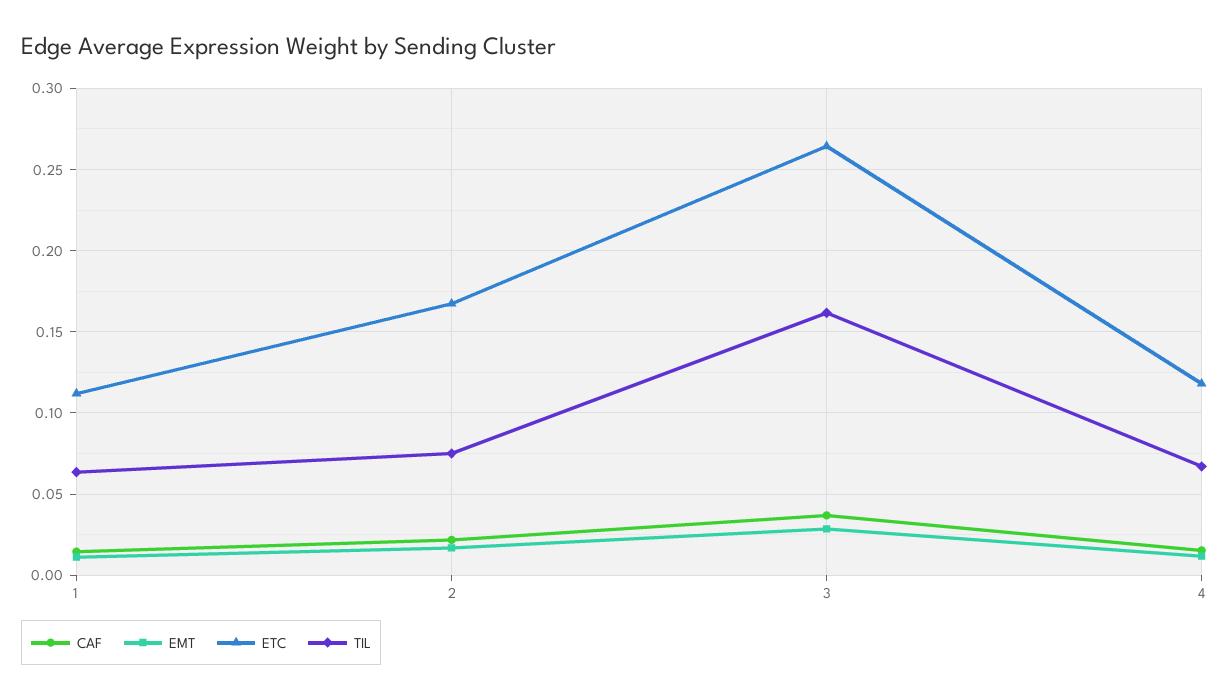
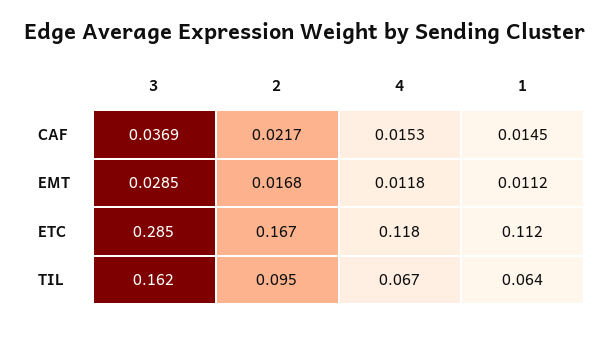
TIL, 2: 0.075 -> 0.095
ETC, 3: 0.265 -> 0.285

